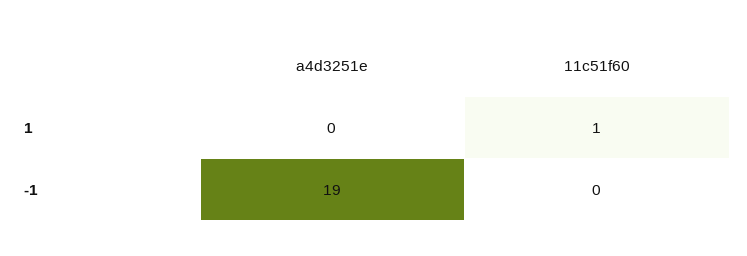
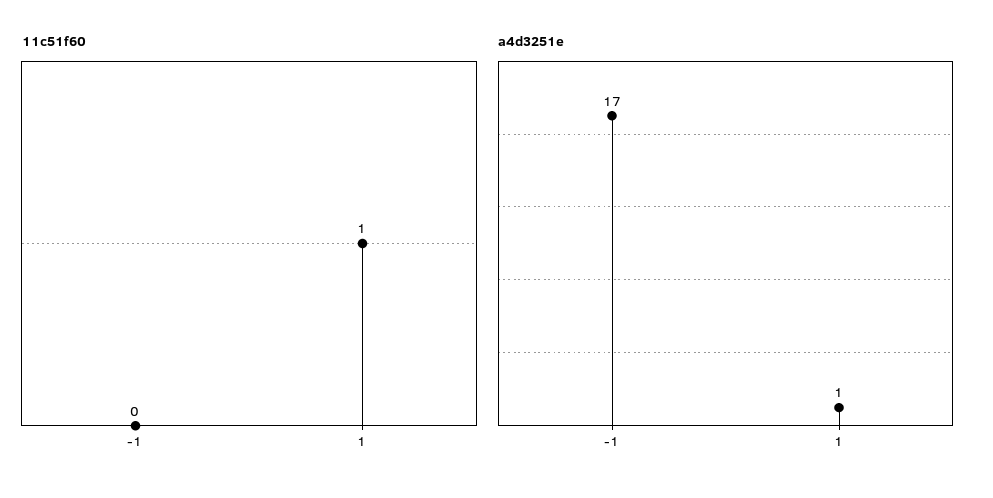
a4d3251e, 1: 0 -> 1
a4d3251e, -1: 19 -> 17

